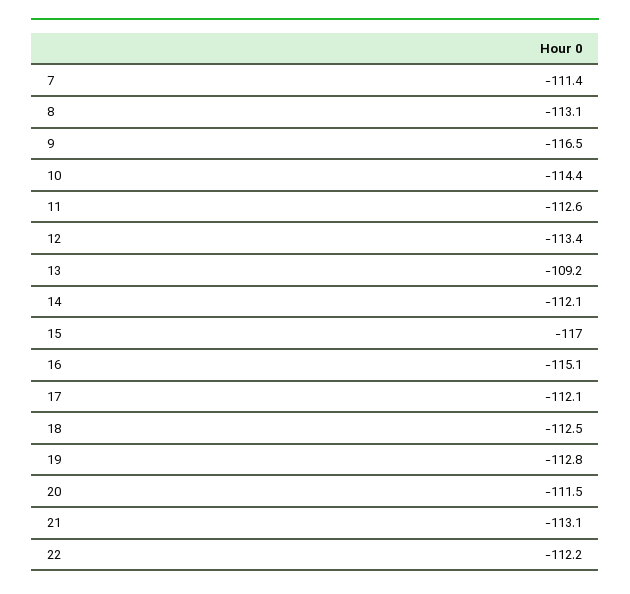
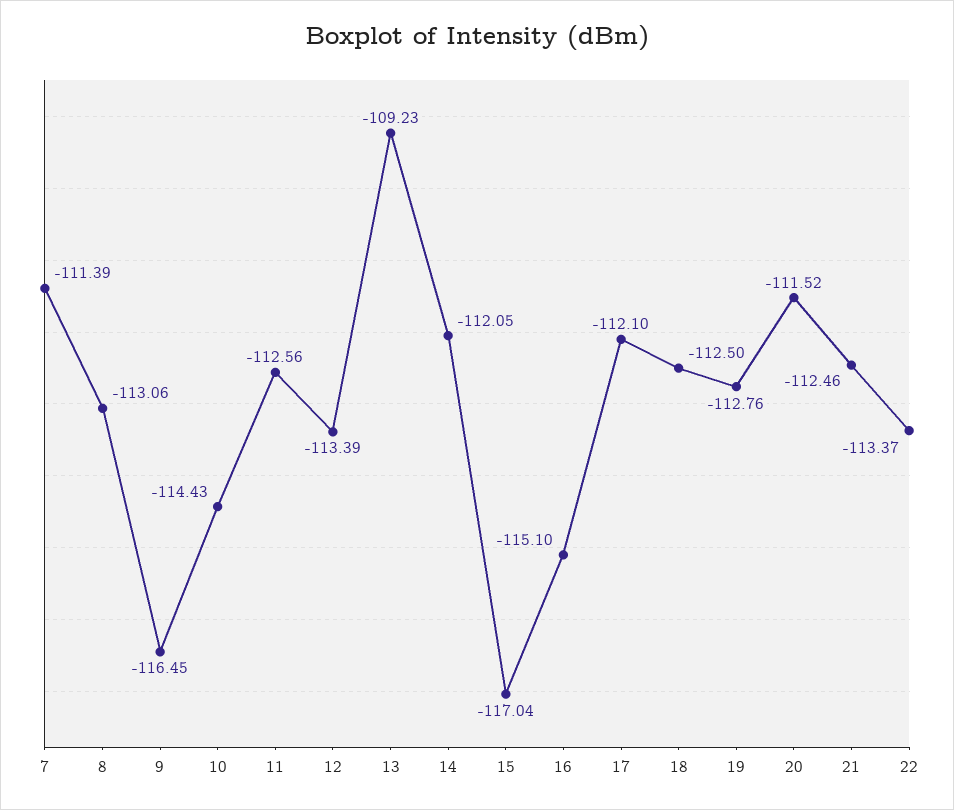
21: -113.1 -> -112.46
22: -112.2 -> -113.37

